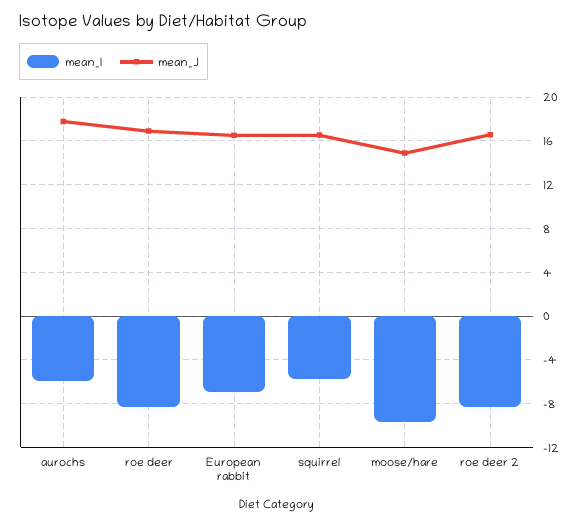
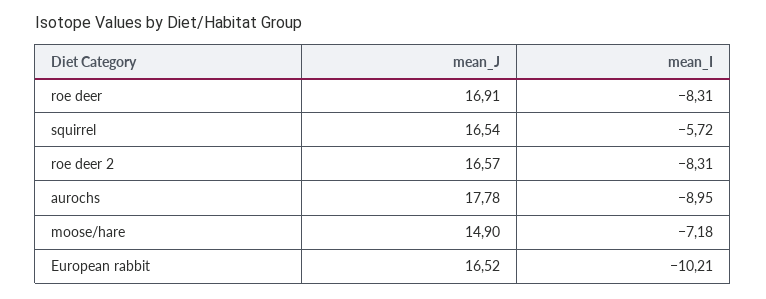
mean_I, aurochs: -6 -> -8.95
mean_I, European rabbit: -7 -> -10.21
mean_I, moose/hare: -10 -> -7.18

